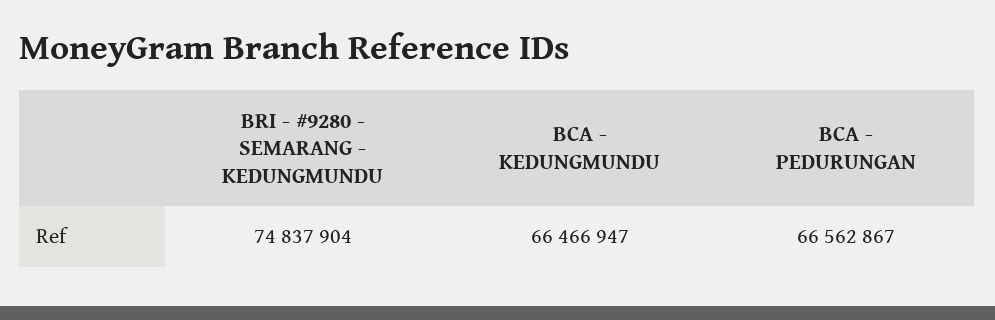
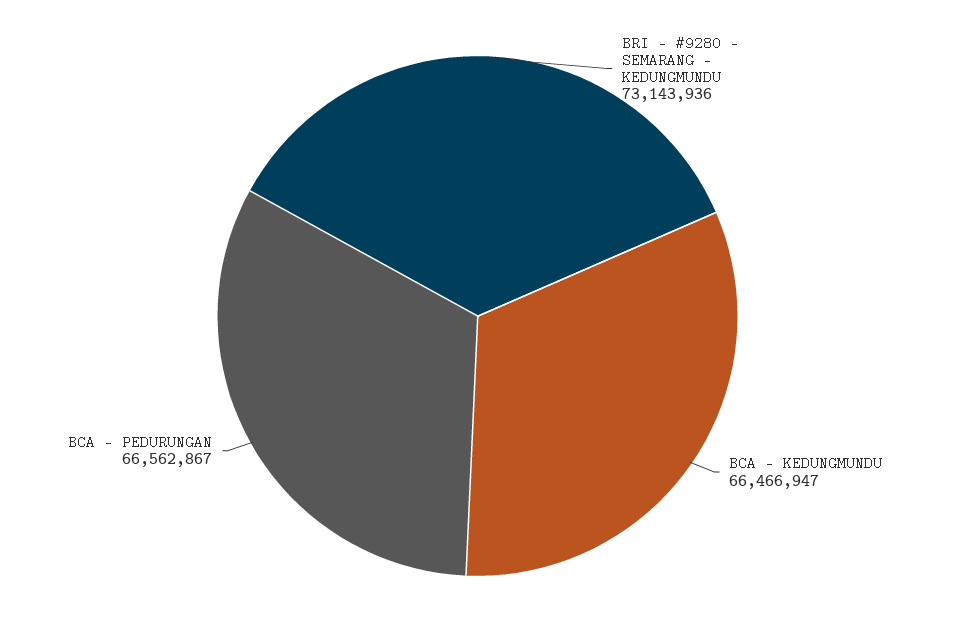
BRI - #9280 - SEMARANG - KEDUNGMUNDU: 74837904 -> 73143936

